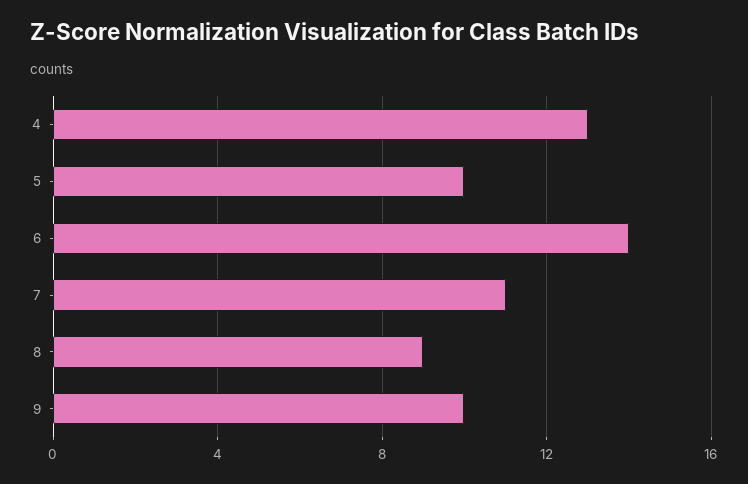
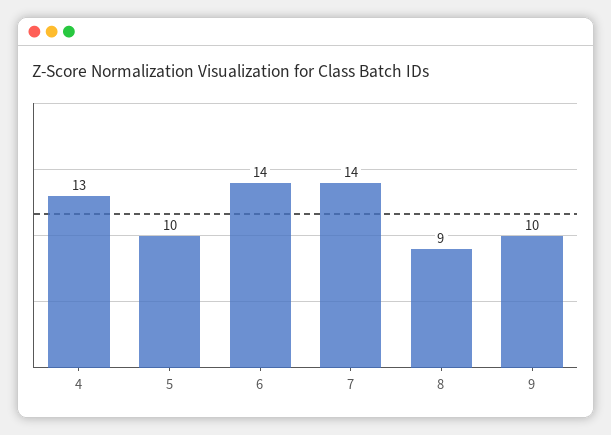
7: 11 -> 14

